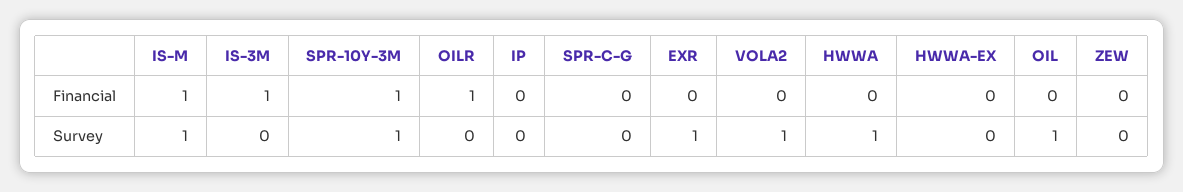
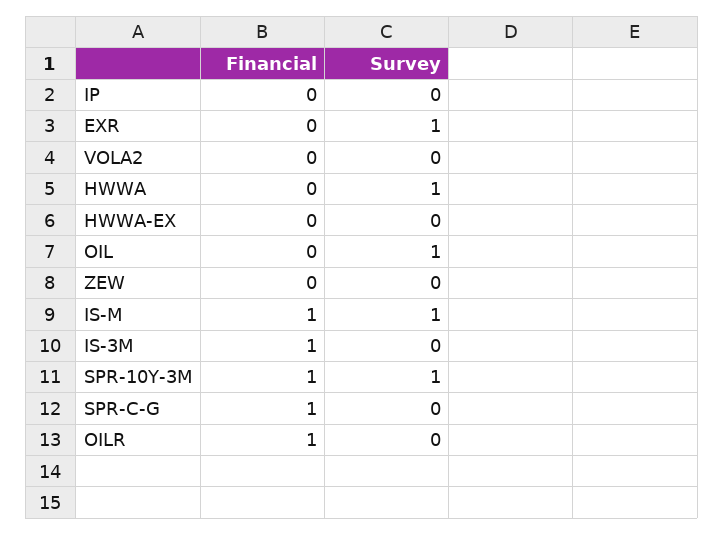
SPR-C-G, Financial: 0 -> 1
VOLA2, Survey: 1 -> 0

